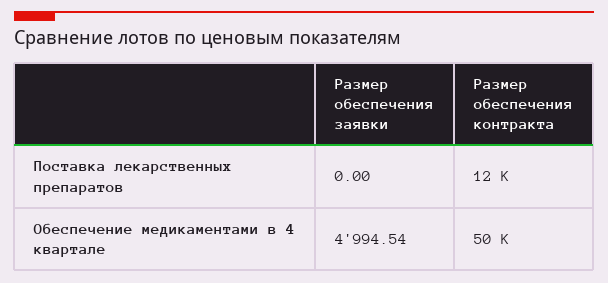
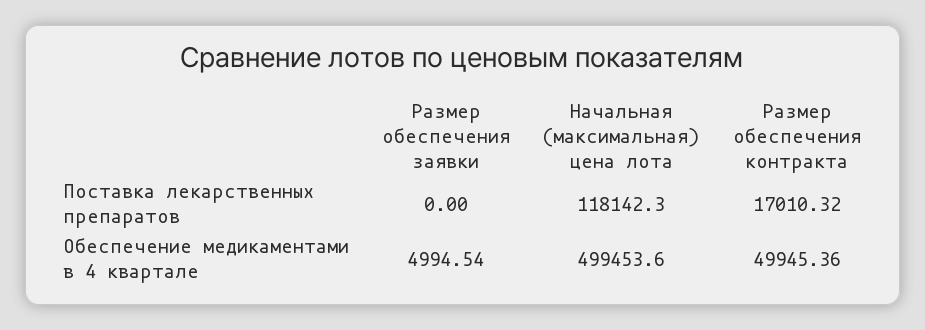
Размер обеспечения контракта, Поставка лекарственных препаратов: 12000 -> 17010.32
Начальная (максимальная) цена лота, Поставка лекарственных препаратов: none -> 118142.3
Начальная (максимальная) цена лота, Обеспечение медикаментами в 4 квартале: none -> 499453.6

